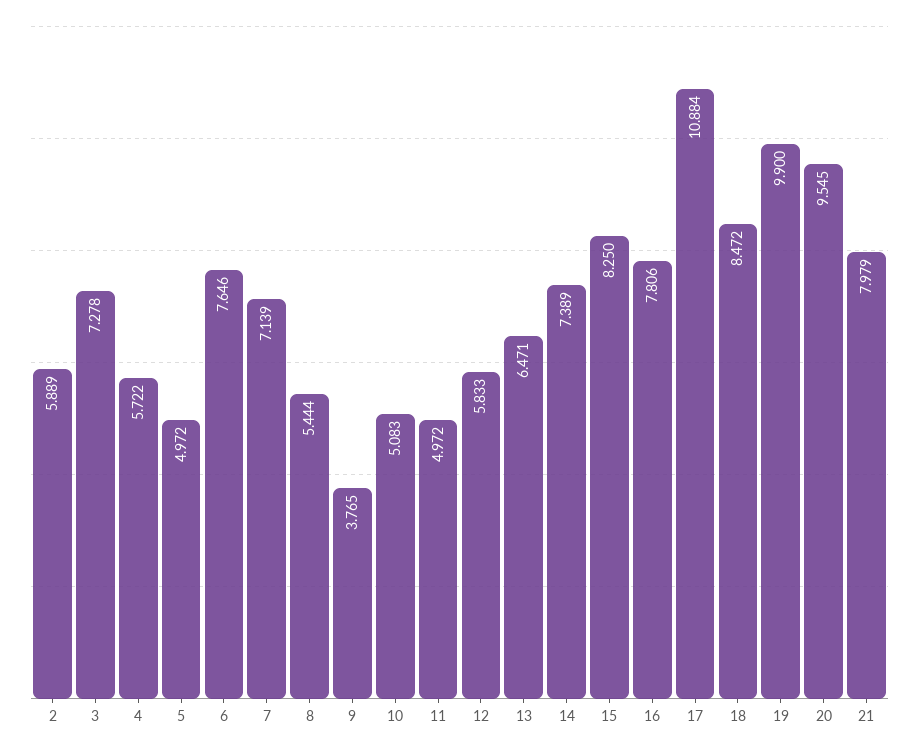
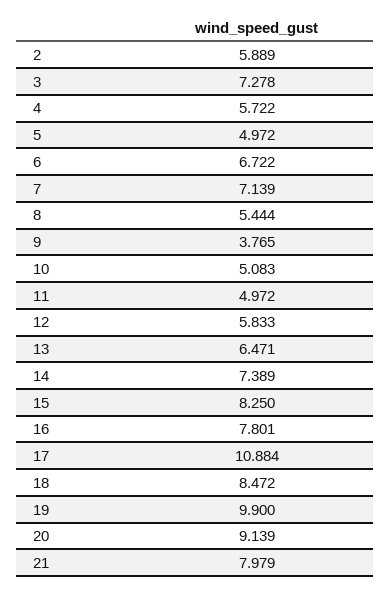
6: 7.646 -> 6.722
16: 7.806 -> 7.801
20: 9.545 -> 9.139

